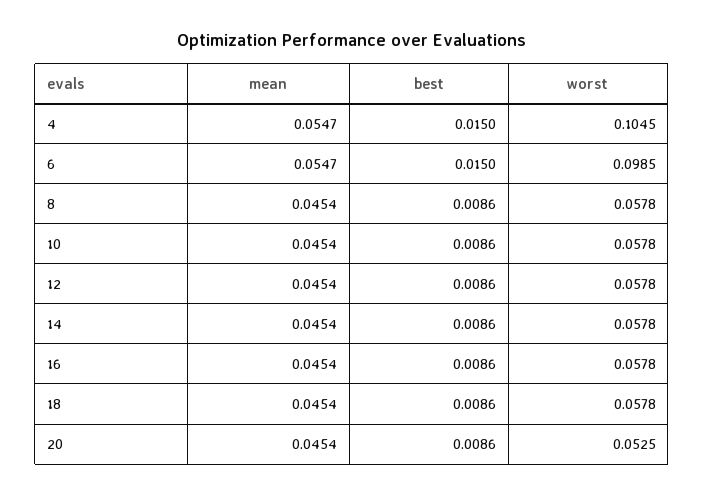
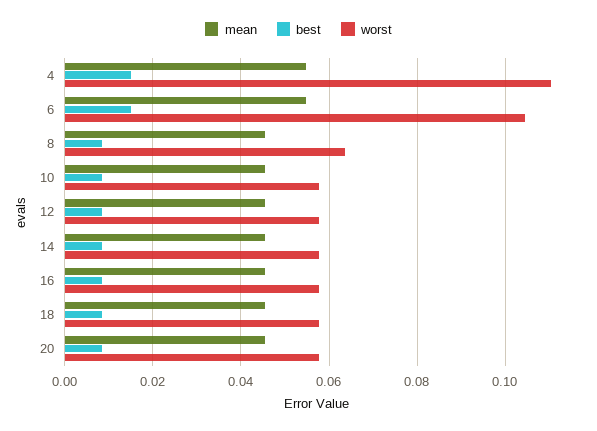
worst, 4: 0.1045 -> 0.11
worst, 6: 0.0985 -> 0.104
worst, 8: 0.0578 -> 0.064
worst, 20: 0.0525 -> 0.058

